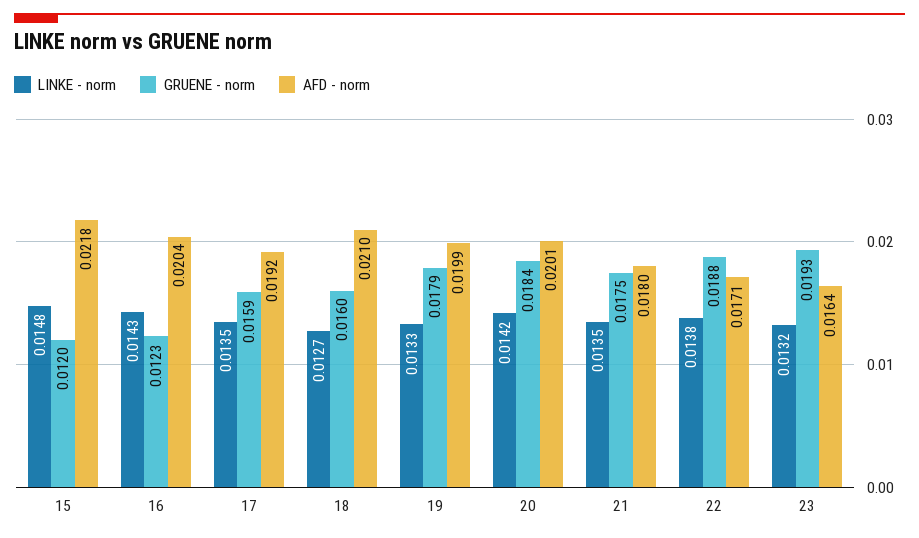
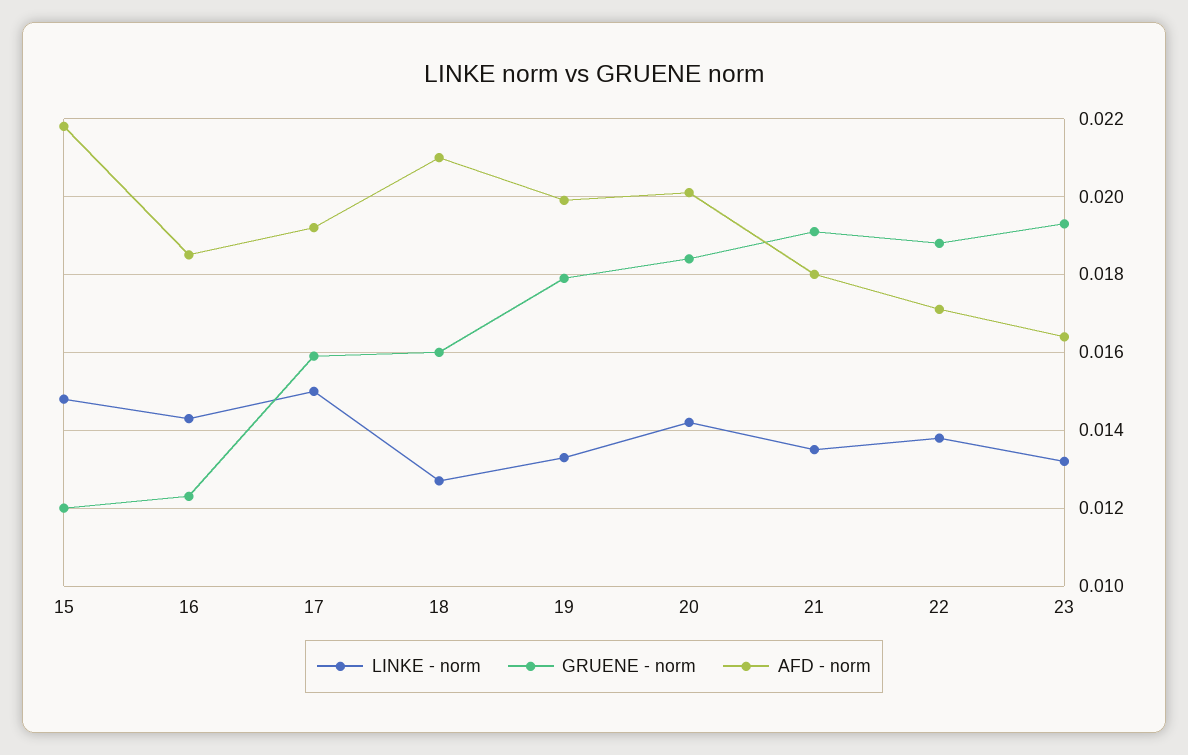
AFD - norm, 16: 0.0204 -> 0.0185
LINKE - norm, 17: 0.0135 -> 0.015
GRUENE - norm, 21: 0.0175 -> 0.019

